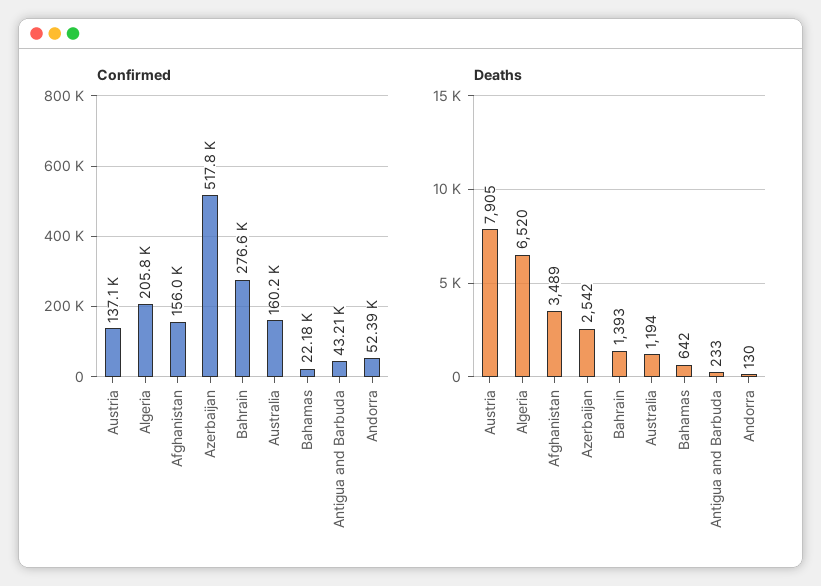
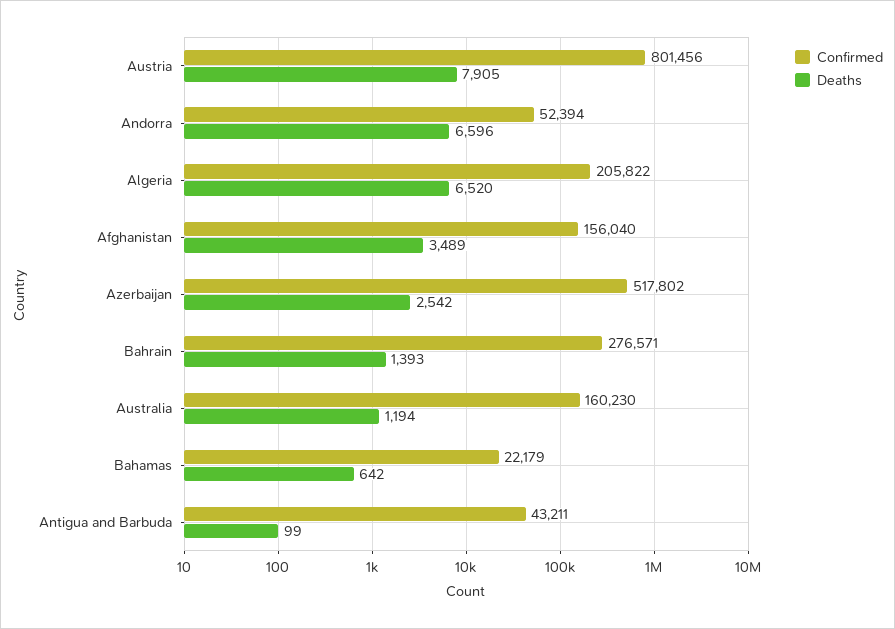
Confirmed, Austria: 137100 -> 801456
Deaths, Antigua and Barbuda: 233 -> 99
Deaths, Andorra: 130 -> 6596

